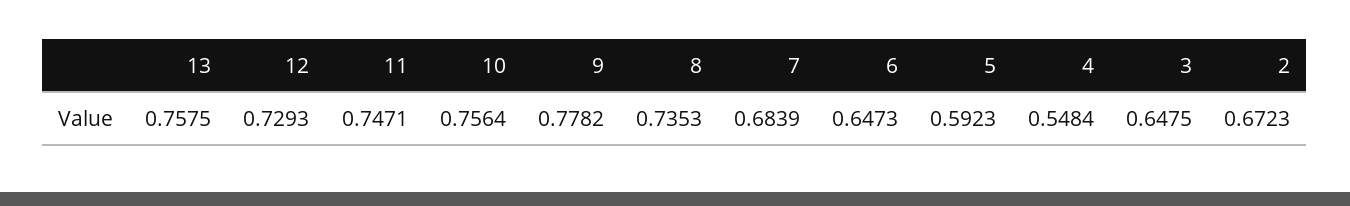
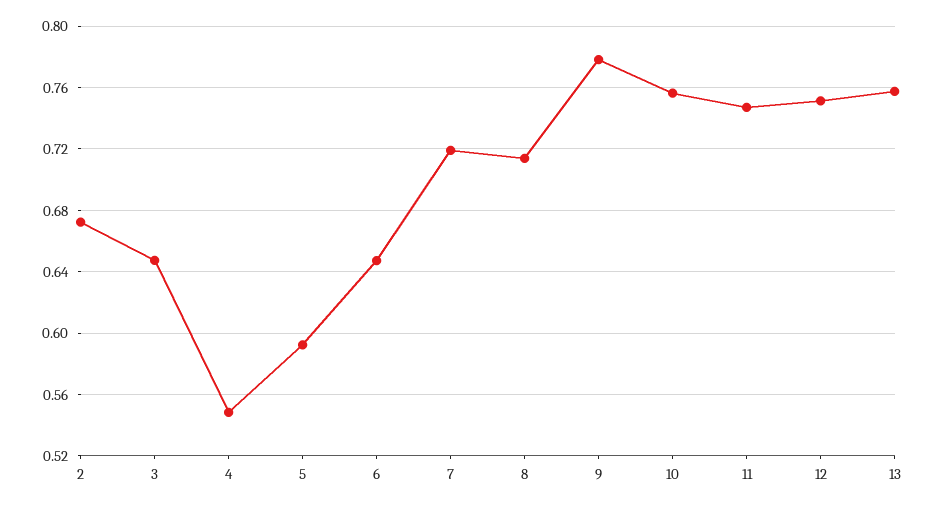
12: 0.7293 -> 0.75
8: 0.7353 -> 0.715
7: 0.6839 -> 0.72

